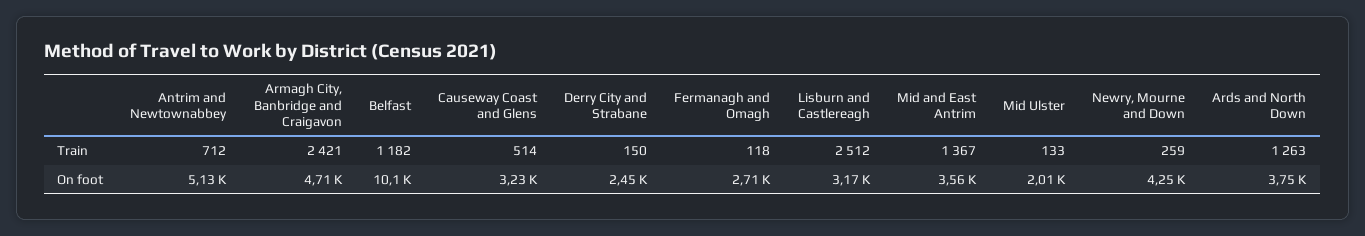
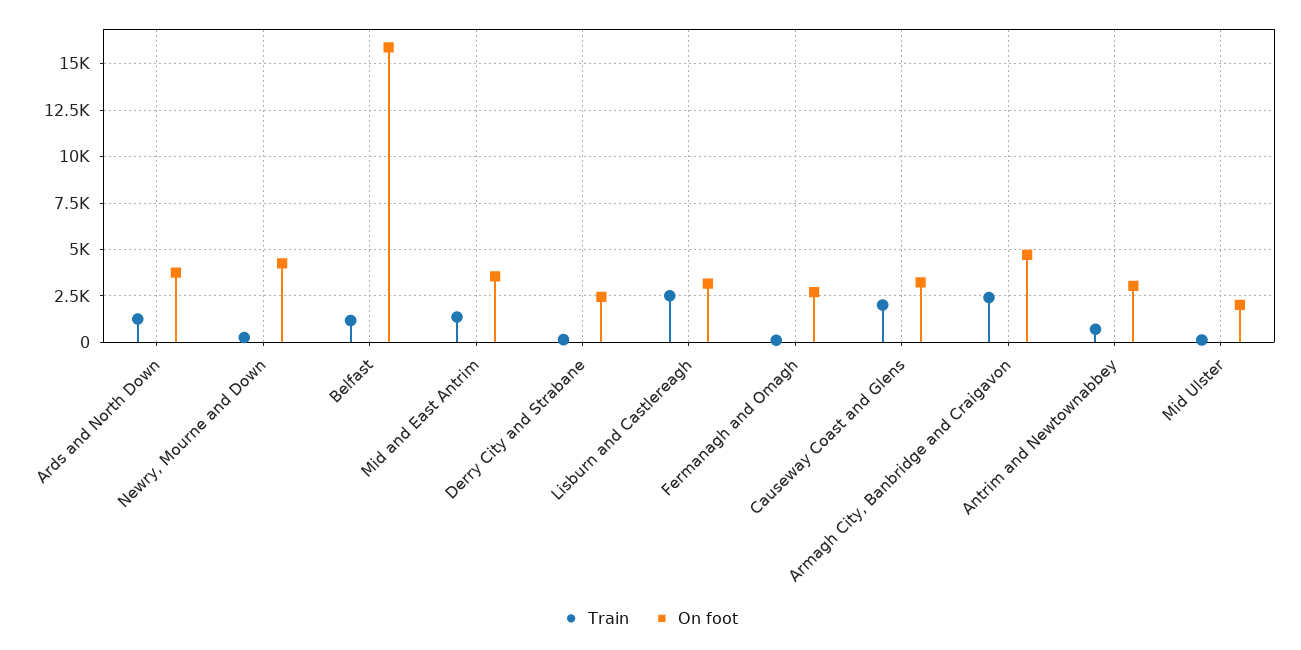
Train, Causeway Coast and Glens: 514 -> 2000
On foot, Antrim and Newtownabbey: 5130 -> 3000
On foot, Belfast: 10100 -> 16000

